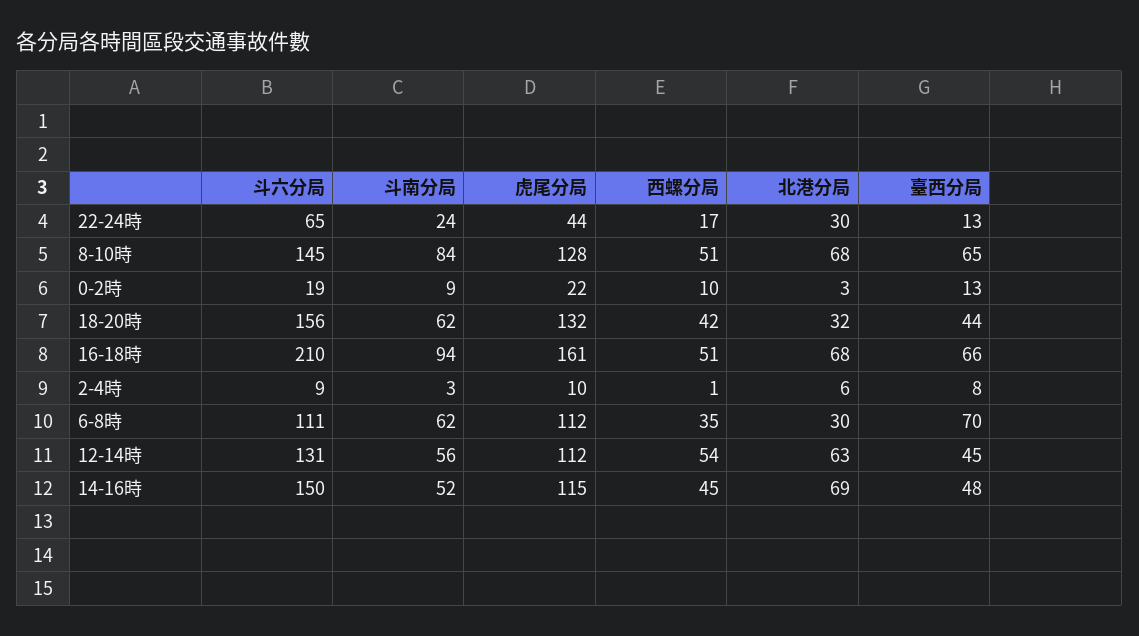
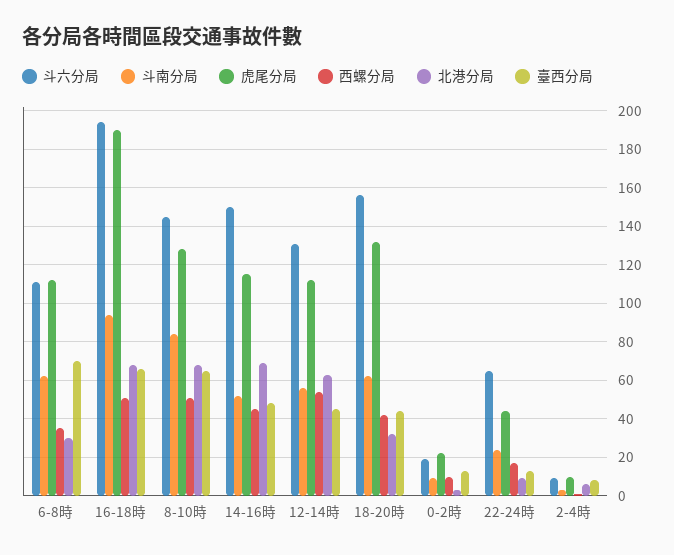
北港分局, 22-24時: 30 -> 10
斗六分局, 16-18時: 210 -> 195
虎尾分局, 16-18時: 161 -> 190

